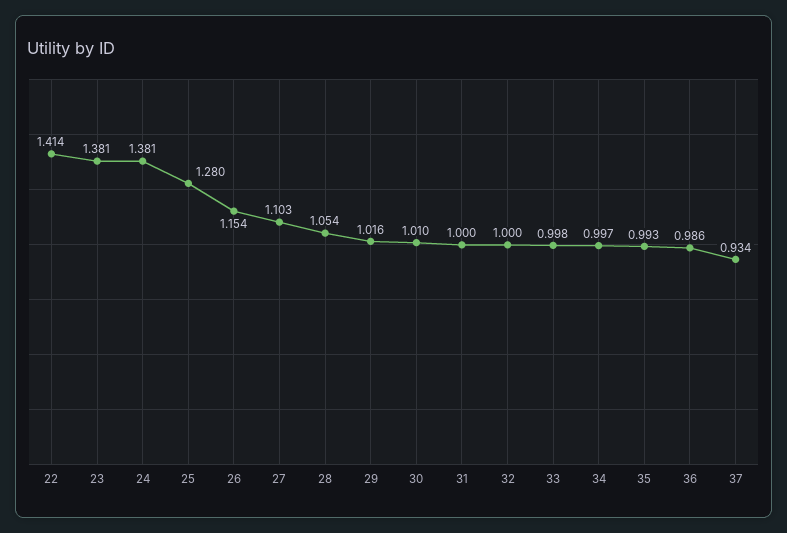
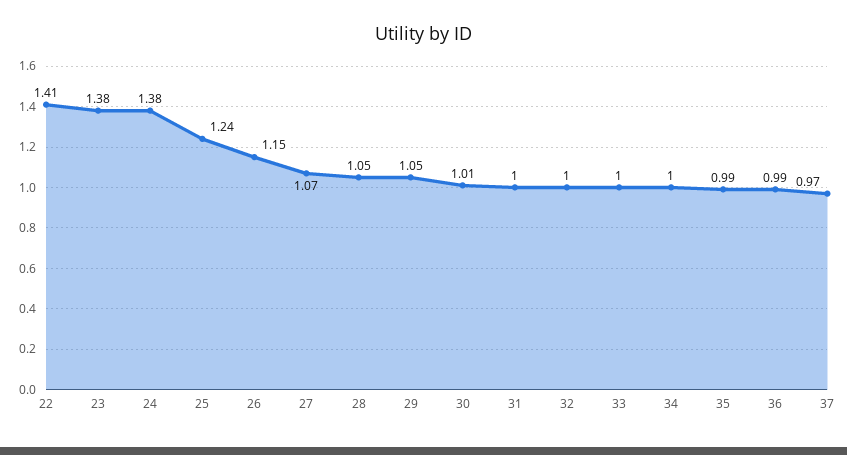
25: 1.28 -> 1.24
27: 1.103 -> 1.07
29: 1.016 -> 1.05
37: 0.934 -> 0.97

